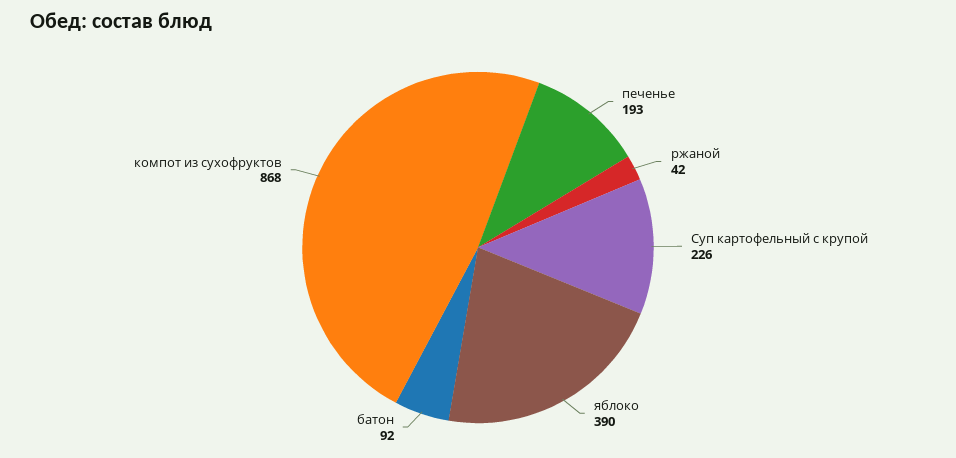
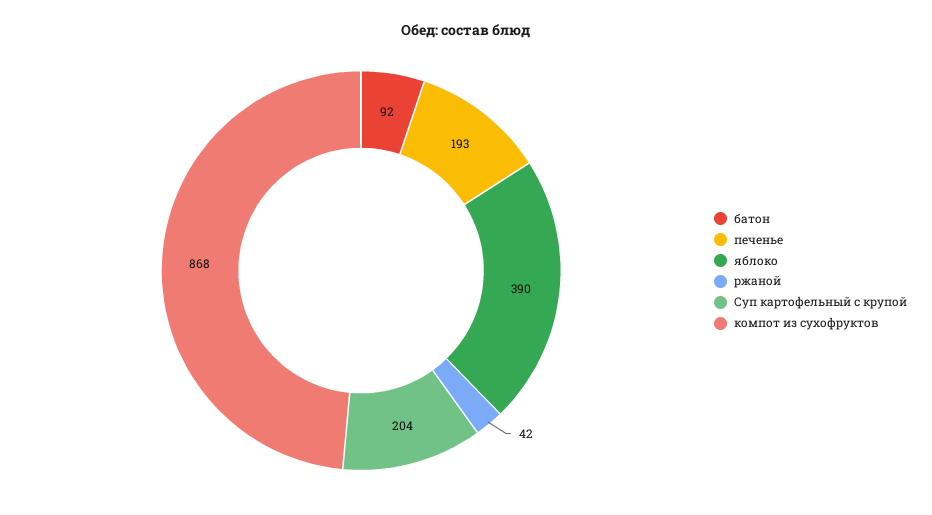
Суп картофельный с крупой: 226 -> 204

